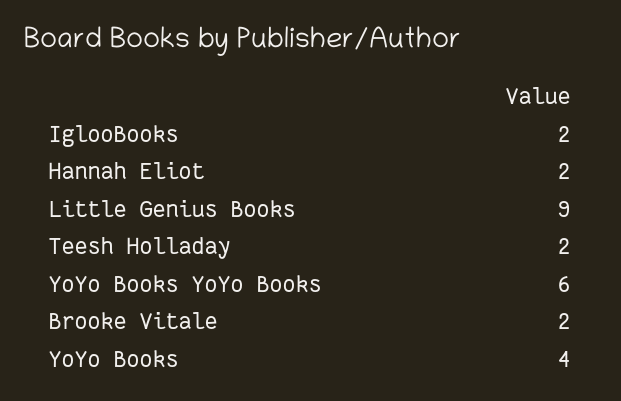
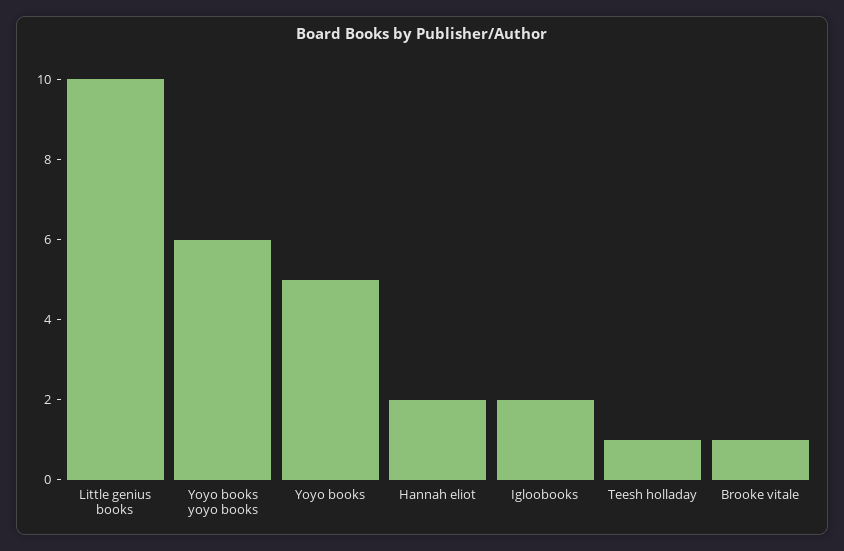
Little Genius Books: 9 -> 10
Teesh Holladay: 2 -> 1
Brooke Vitale: 2 -> 1
YoYo Books: 4 -> 5

